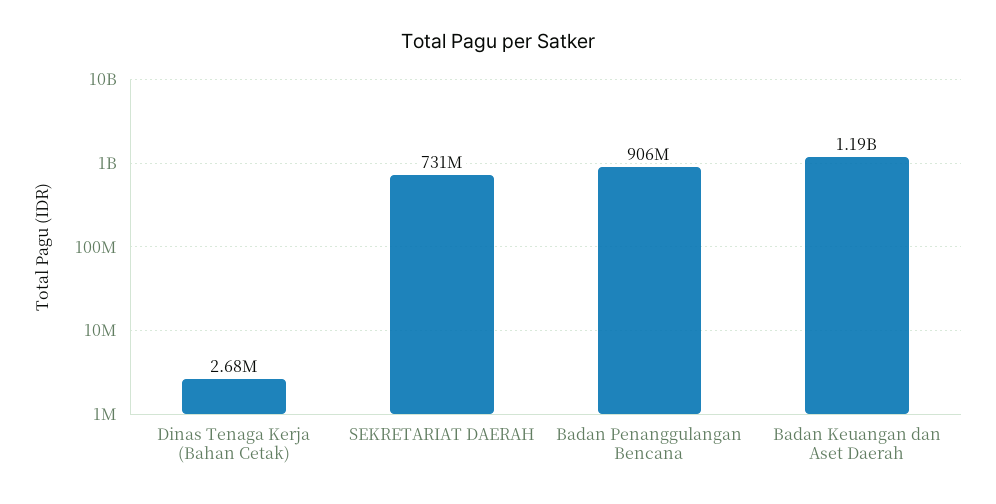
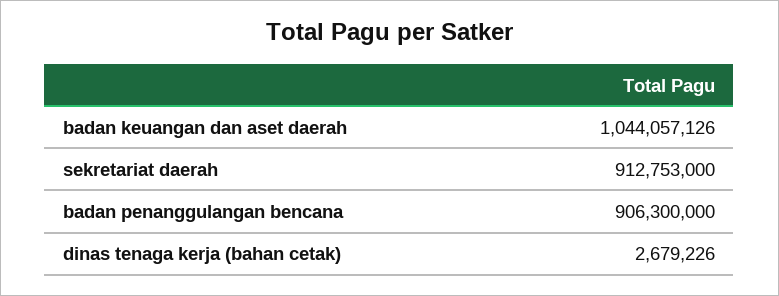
SEKRETARIAT DAERAH: 731000000 -> 912753000
Badan Keuangan dan Aset Daerah: 1190000000 -> 1044057126

